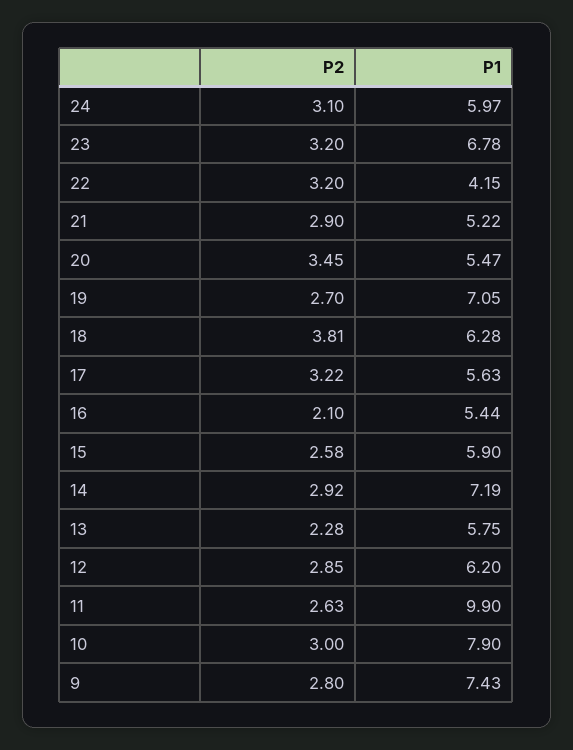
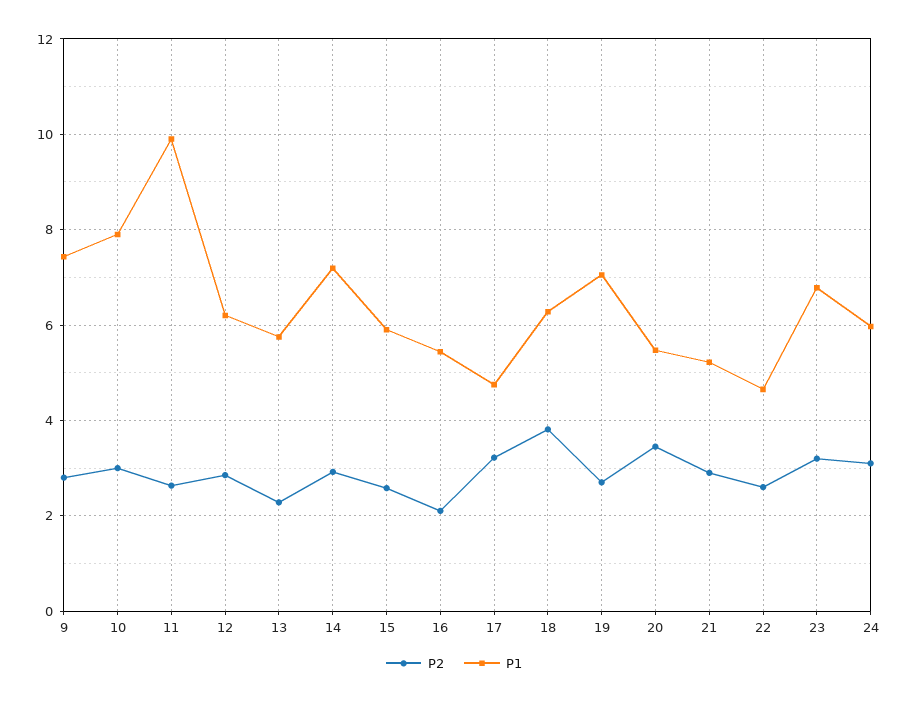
P2, 22: 3.2 -> 2.6
P1, 22: 4.15 -> 4.6
P1, 17: 5.63 -> 4.8

